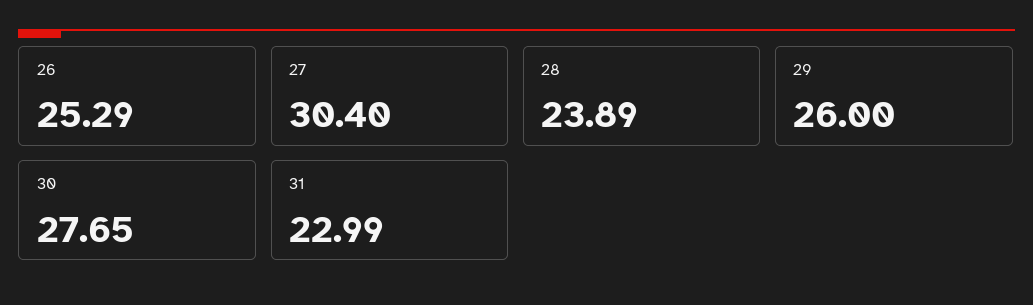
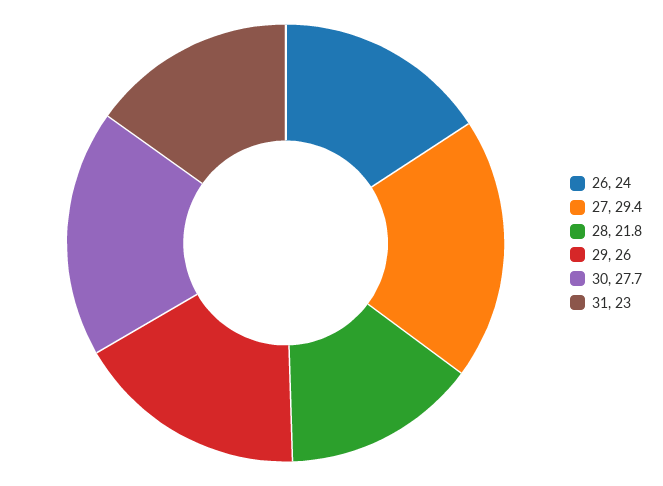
26: 25.29 -> 24
27: 30.4 -> 29.4
28: 23.89 -> 21.8

